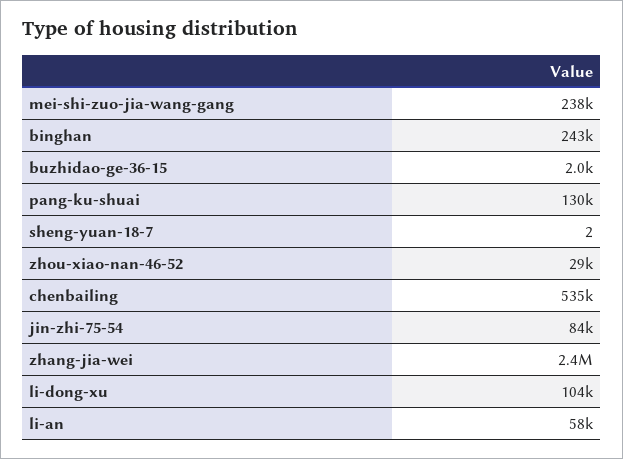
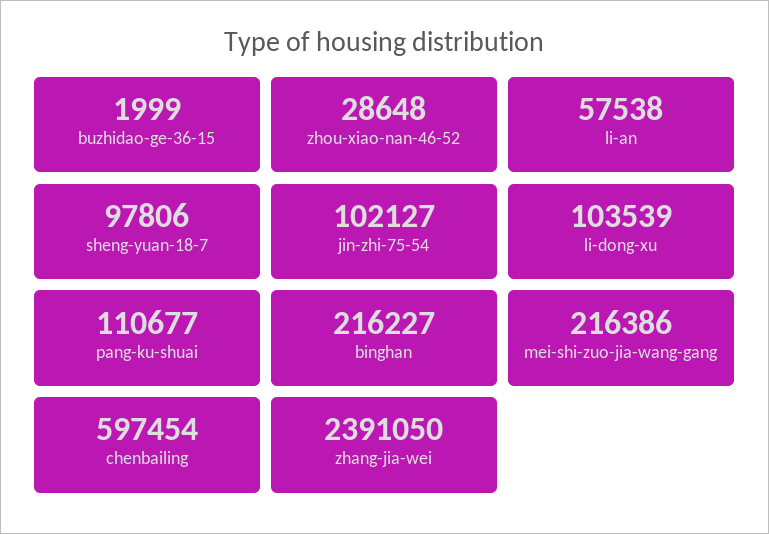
mei-shi-zuo-jia-wang-gang: 238000 -> 216386
binghan: 243000 -> 216227
pang-ku-shuai: 130000 -> 110677
sheng-yuan-18-7: 2 -> 97806
chenbailing: 535000 -> 597454
jin-zhi-75-54: 84000 -> 102127

